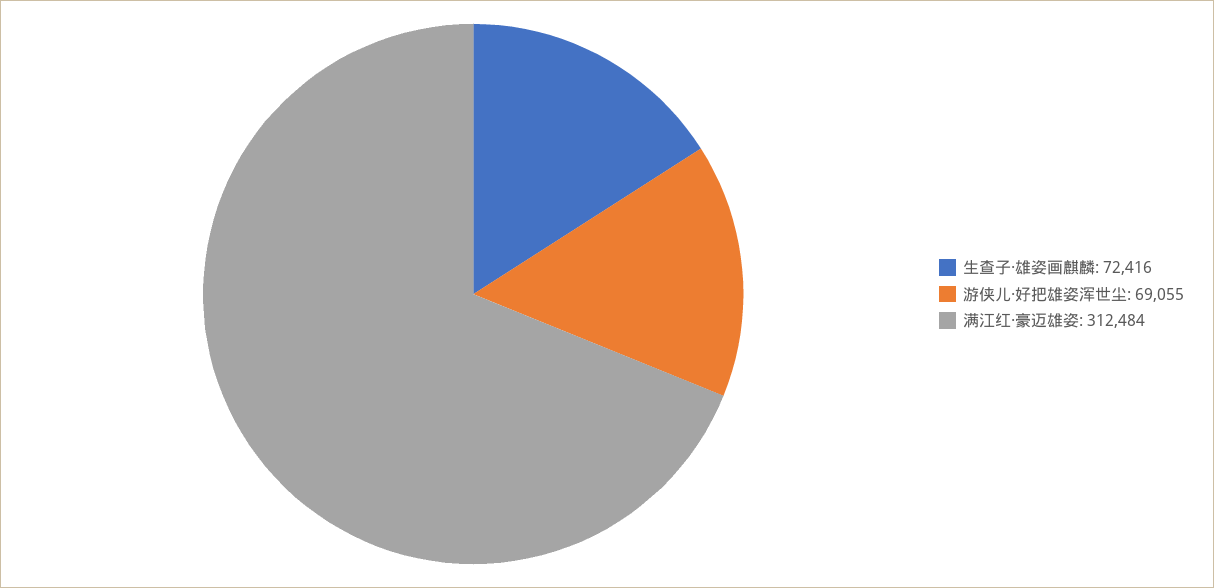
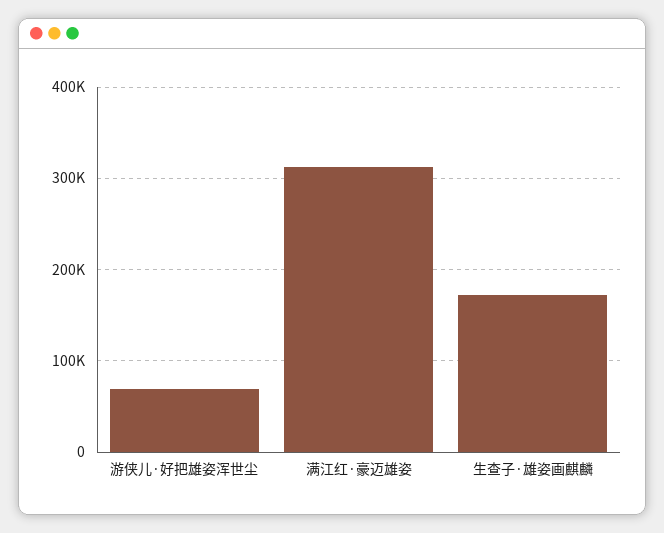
生查子·雄姿画麒麟: 72416 -> 170000

